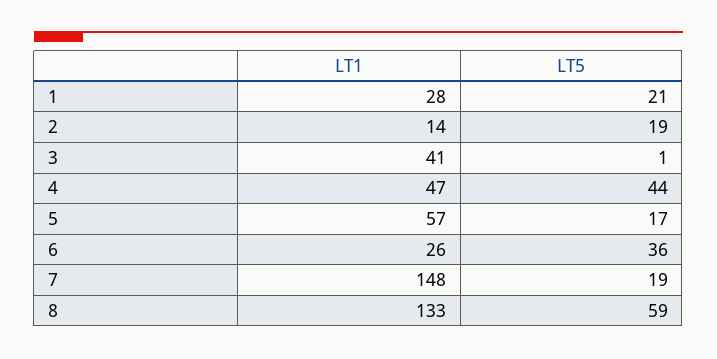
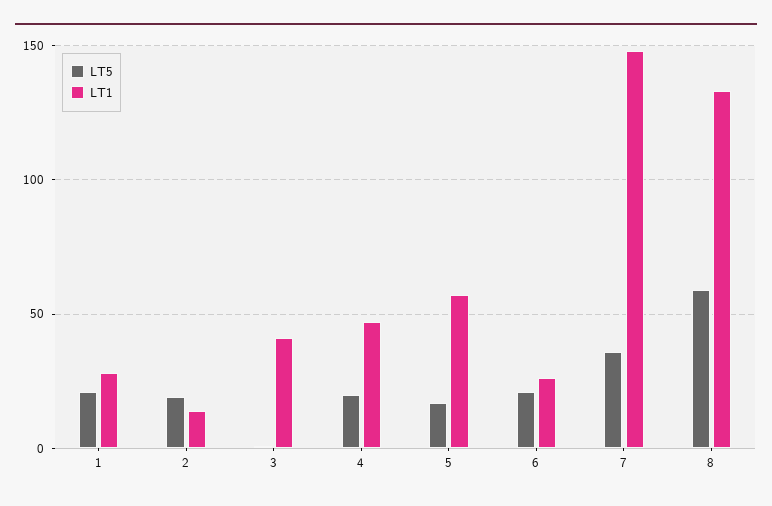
LT5, 4: 44 -> 20
LT5, 6: 36 -> 20
LT5, 7: 19 -> 35

